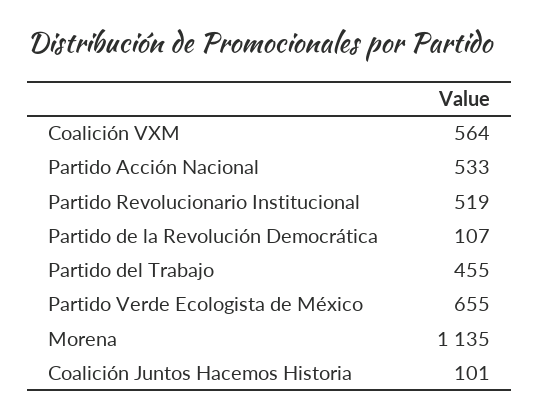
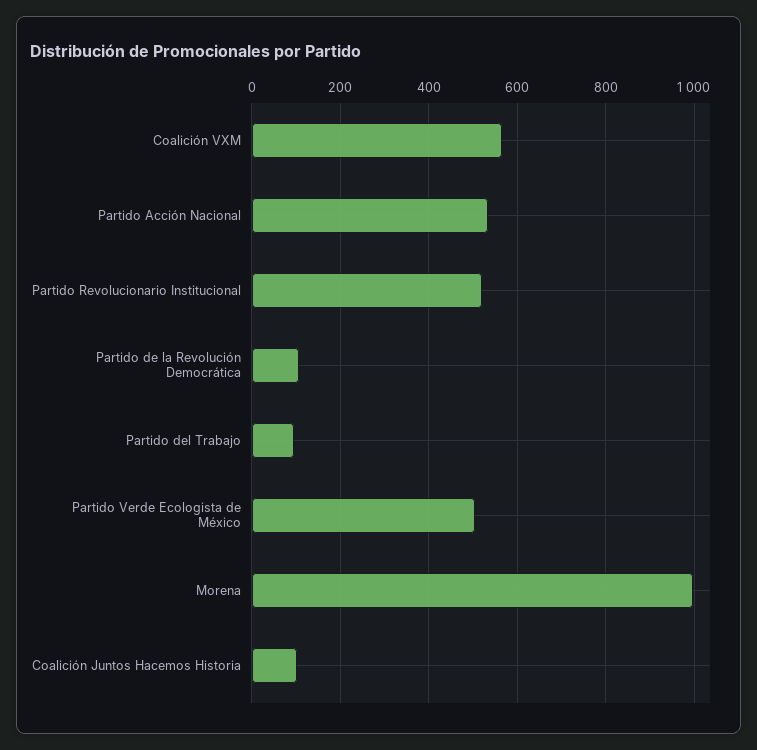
Partido del Trabajo: 455 -> 100
Partido Verde Ecologista de México: 655 -> 500
Morena: 1135 -> 1000

